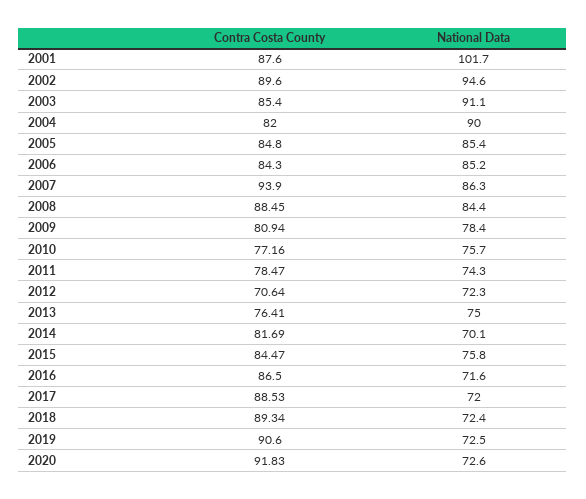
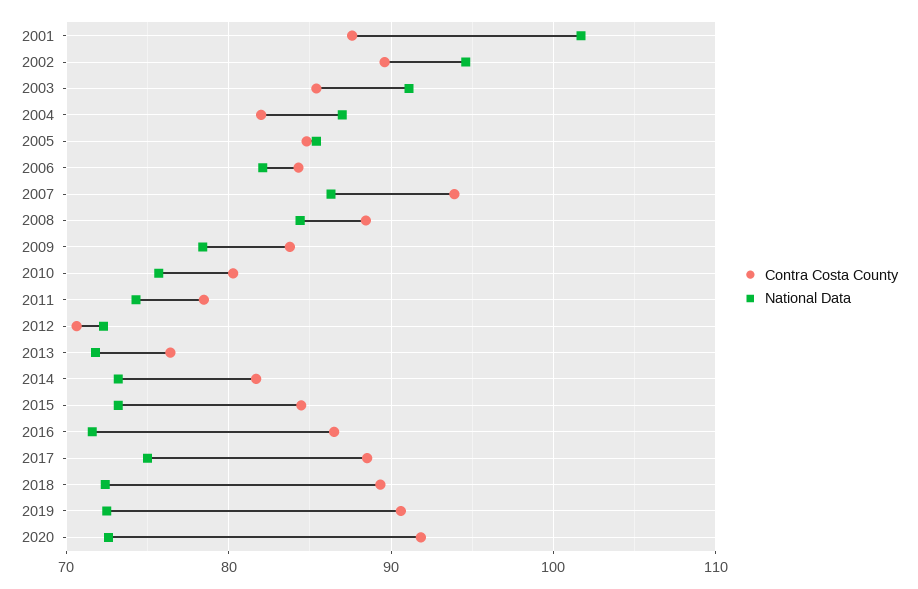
National Data, 2004: 90 -> 87
National Data, 2006: 85.2 -> 82
Contra Costa County, 2009: 80.94 -> 84
Contra Costa County, 2010: 77.16 -> 80
National Data, 2013: 75 -> 72
National Data, 2014: 70.1 -> 73
National Data, 2015: 75.8 -> 73
National Data, 2017: 72 -> 75

